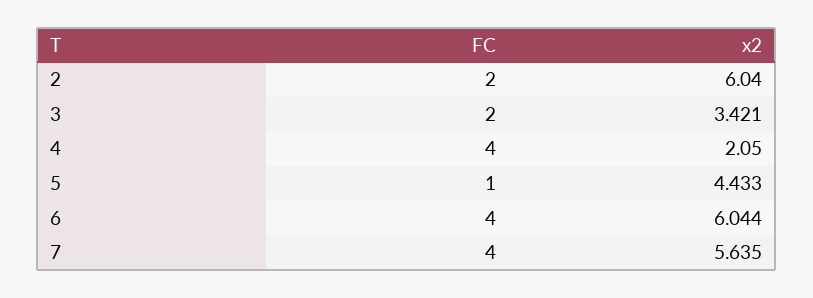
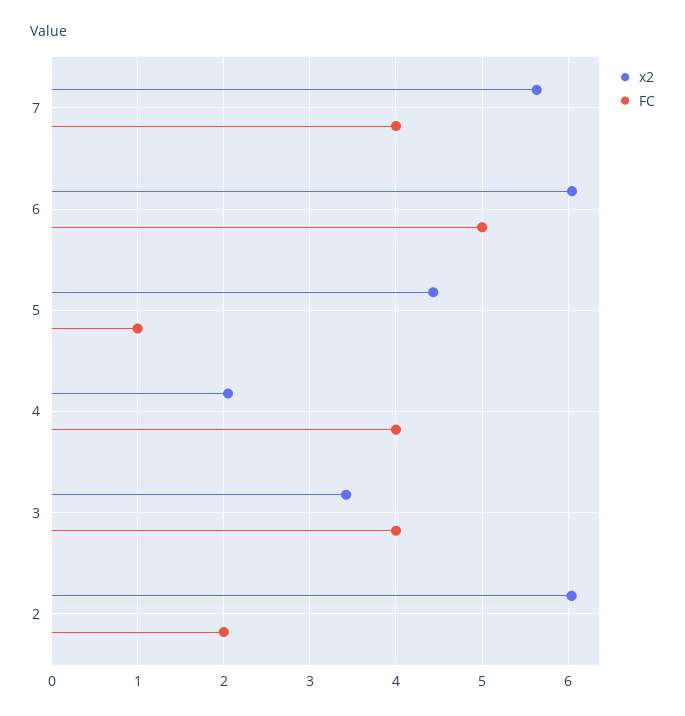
FC, 3: 2 -> 4
FC, 6: 4 -> 5

